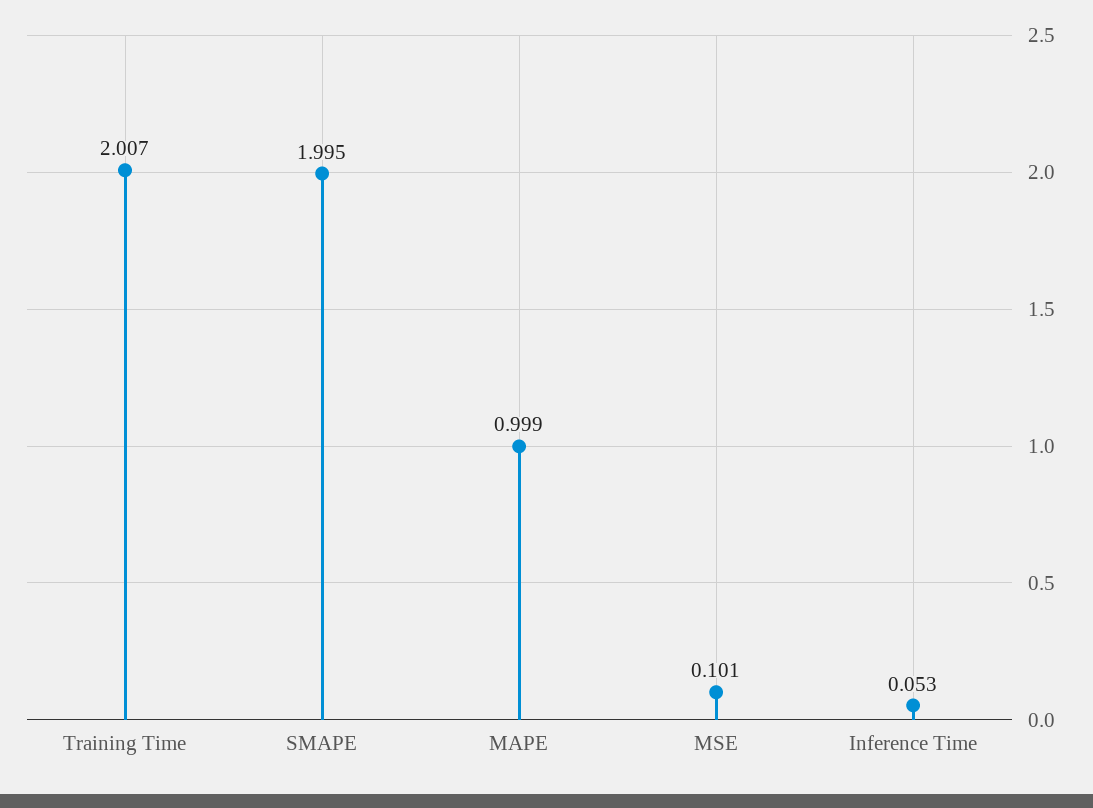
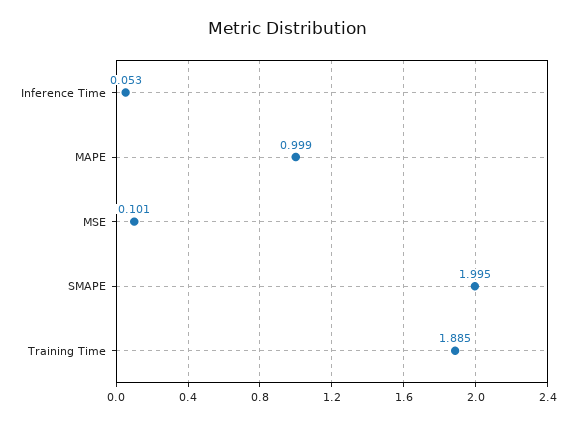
Training Time: 2.007 -> 1.885

